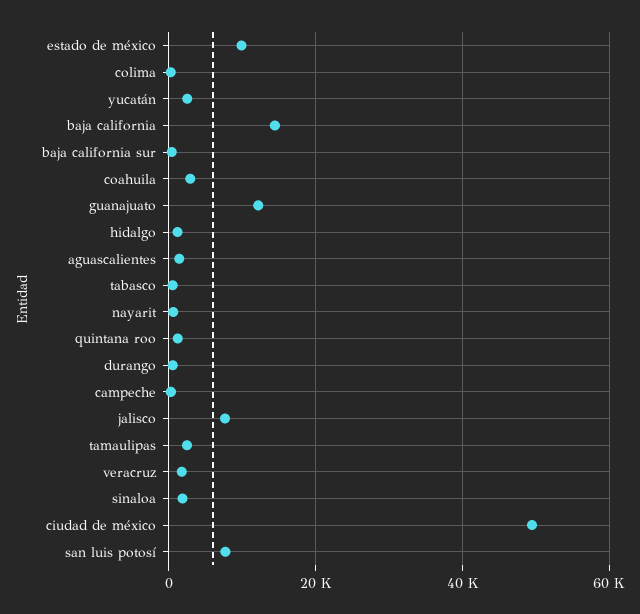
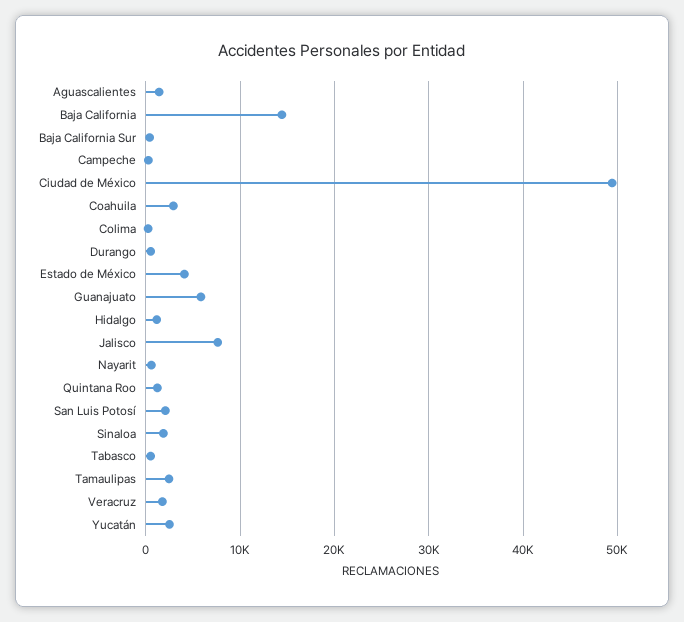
estado de méxico: 10000 -> 4000
guanajuato: 12000 -> 6000
san luis potosí: 8000 -> 2000

